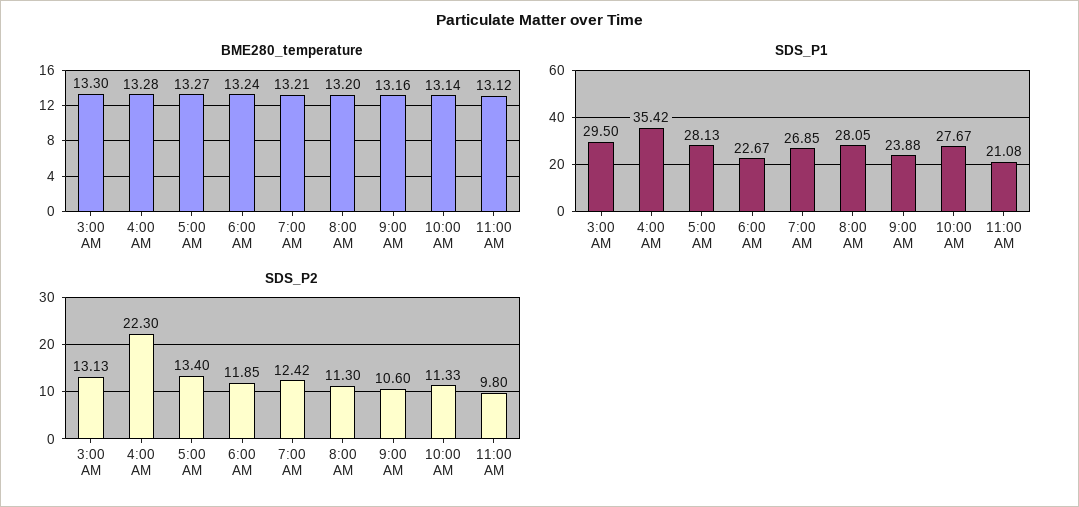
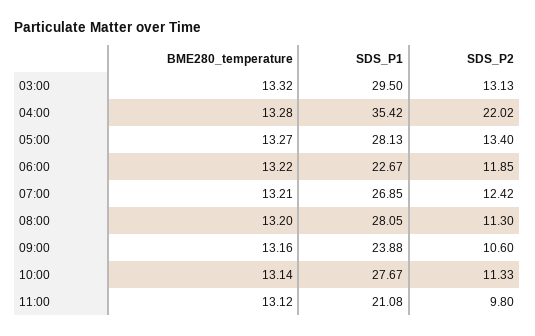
BME280_temperature, 3:00 AM: 13.3 -> 13.32
BME280_temperature, 6:00 AM: 13.24 -> 13.22
SDS_P2, 4:00 AM: 22.3 -> 22.02

